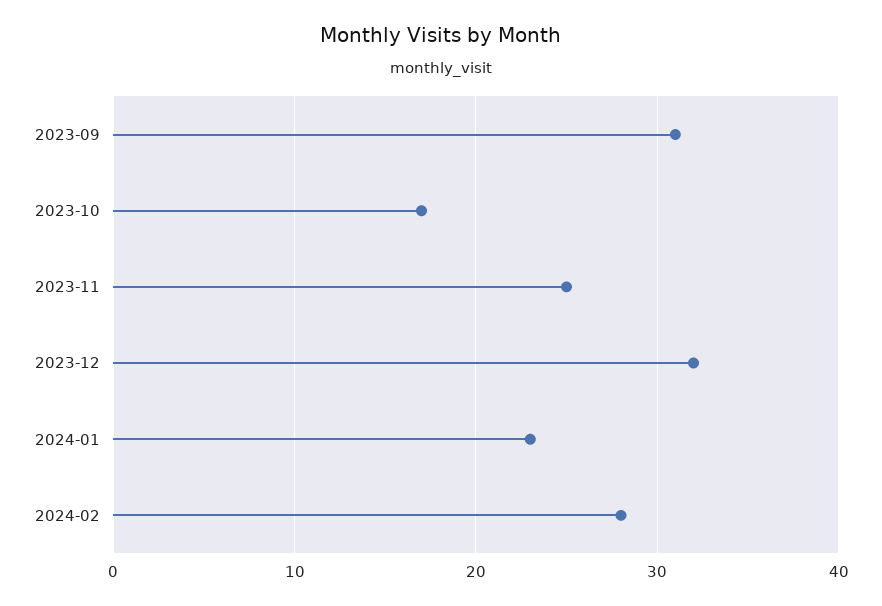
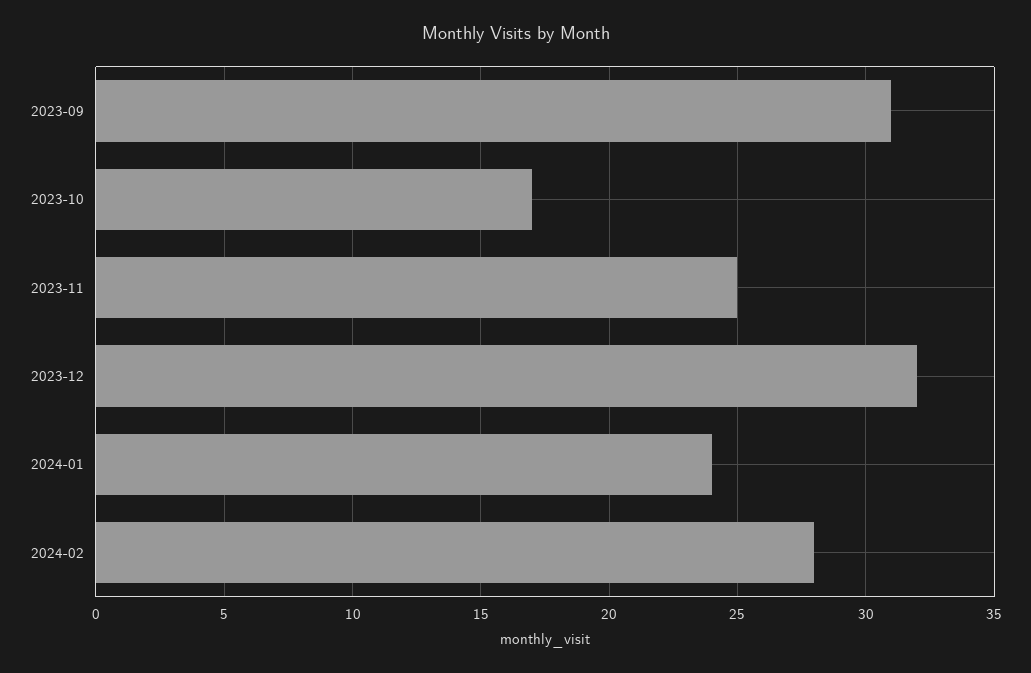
2024-01: 23 -> 24

